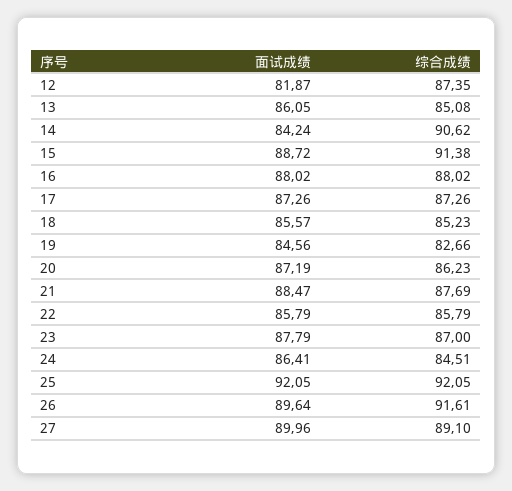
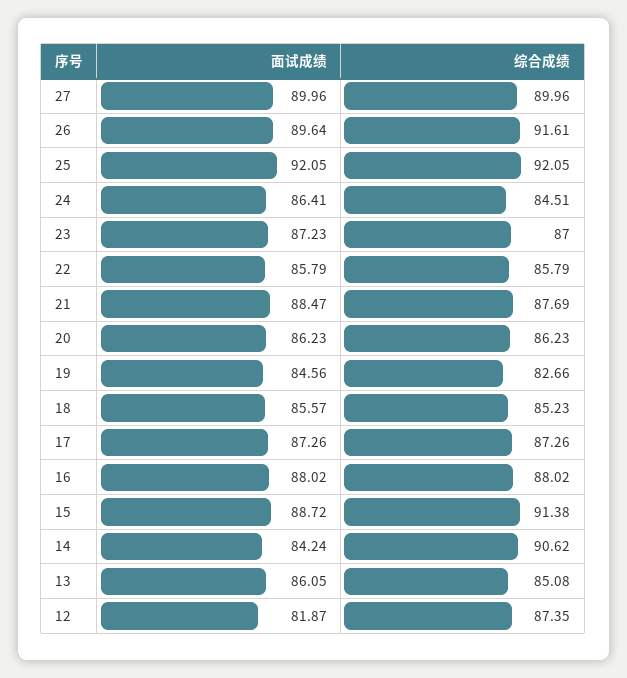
面试成绩, 20: 87.19 -> 86.23
面试成绩, 23: 87.79 -> 87.23
综合成绩, 27: 89.1 -> 89.96

